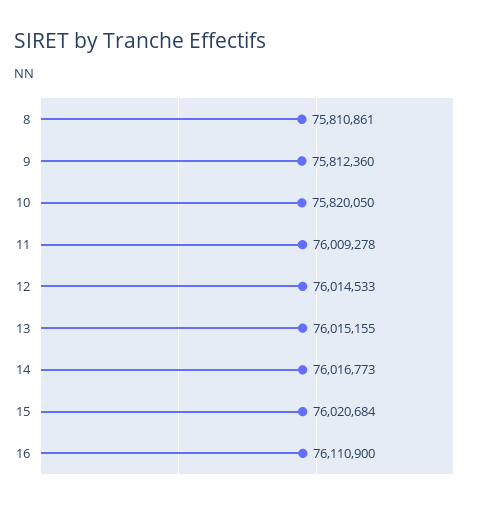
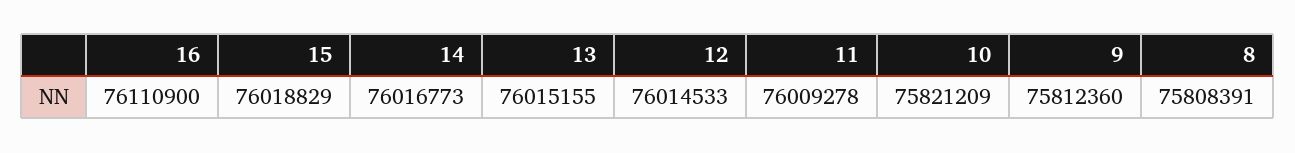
8: 75810861 -> 75808391
10: 75820050 -> 75821209
15: 76020684 -> 76018829

